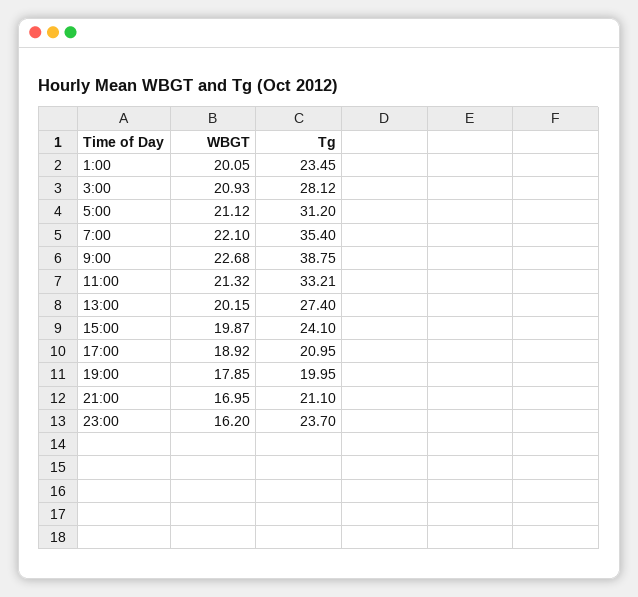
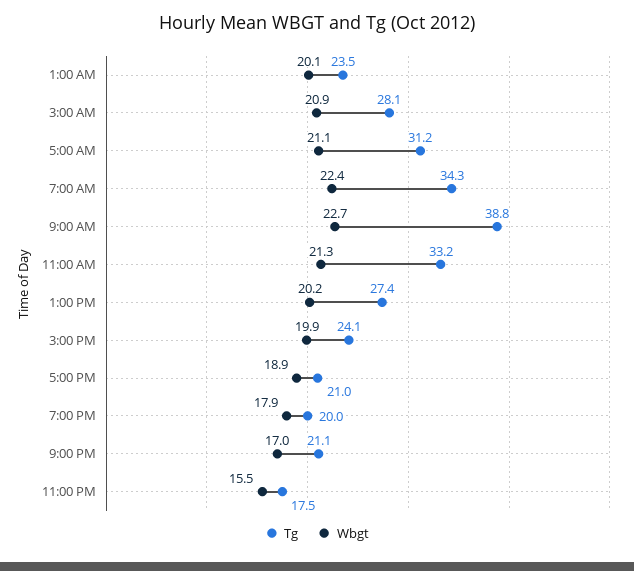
WBGT, 7:00: 22.1 -> 22.4
Tg, 7:00: 35.4 -> 34.3
WBGT, 23:00: 16.2 -> 15.5
Tg, 23:00: 23.7 -> 17.5

